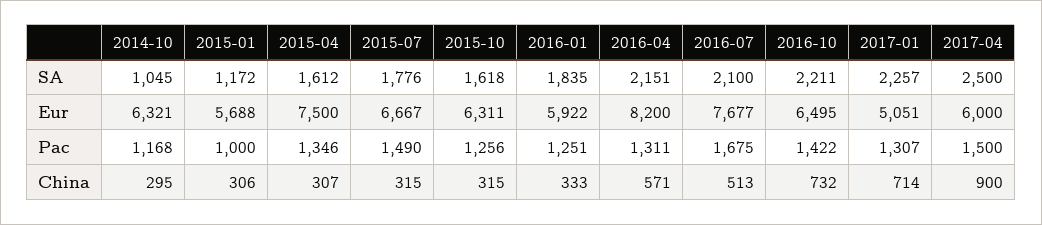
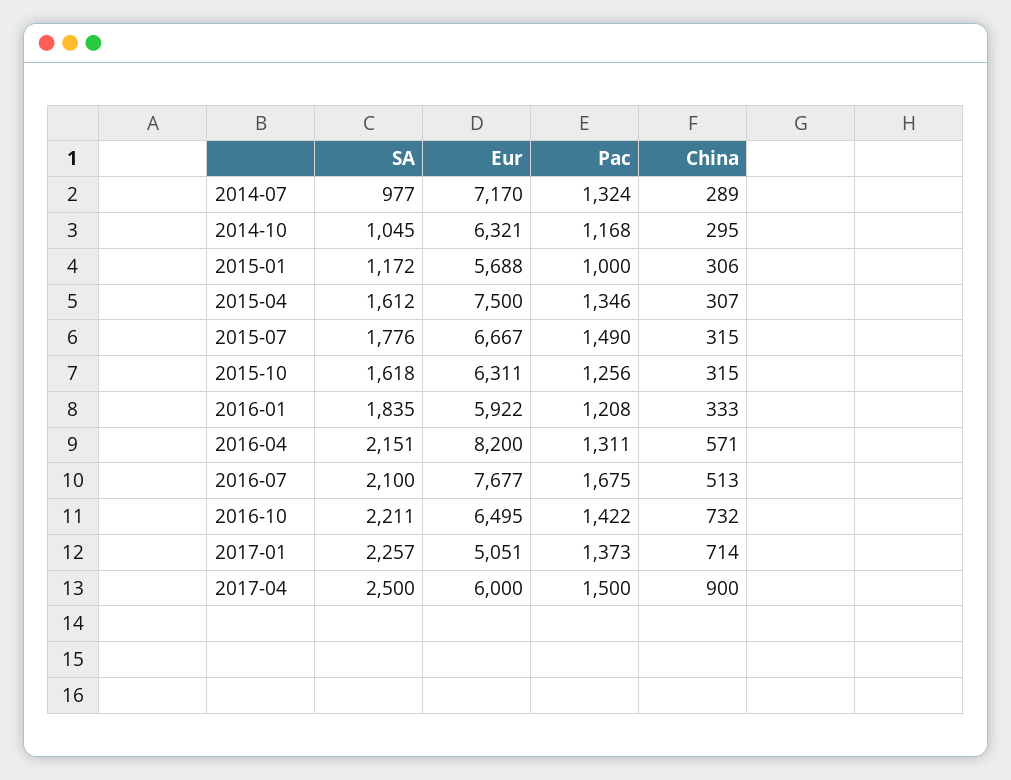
2016-01, Pac: 1251 -> 1208
2017-01, Pac: 1307 -> 1373
2014-07, SA: none -> 977
2014-07, Eur: none -> 7170
2014-07, Pac: none -> 1324
2014-07, China: none -> 289

